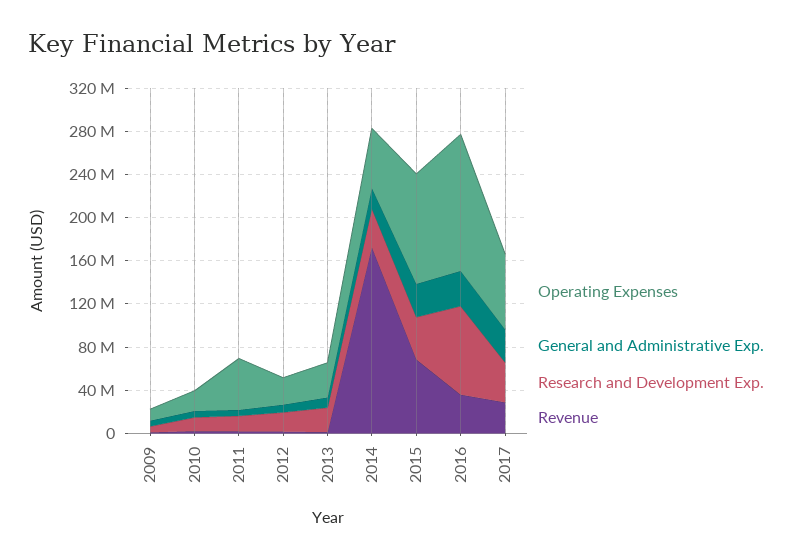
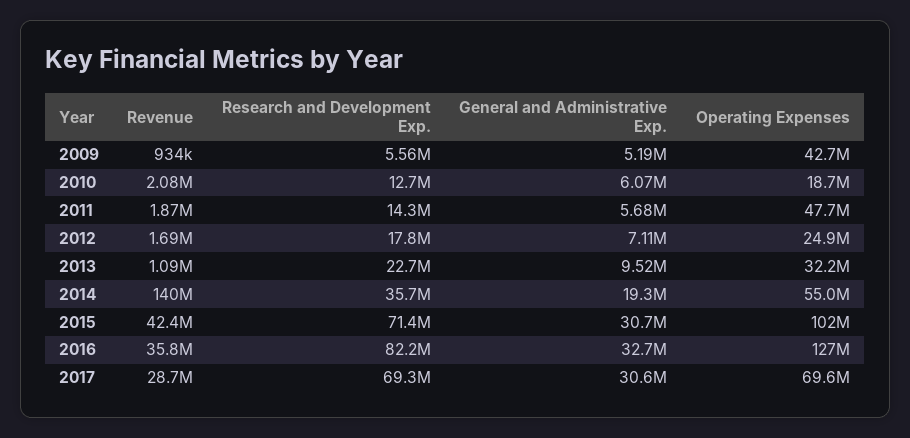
Operating Expenses, 2009: 10000000 -> 42700000
Revenue, 2014: 170000000 -> 140000000
Research and Development Exp., 2015: 40000000 -> 71400000
Revenue, 2015: 70000000 -> 42400000
Research and Development Exp., 2017: 40000000 -> 69300000

